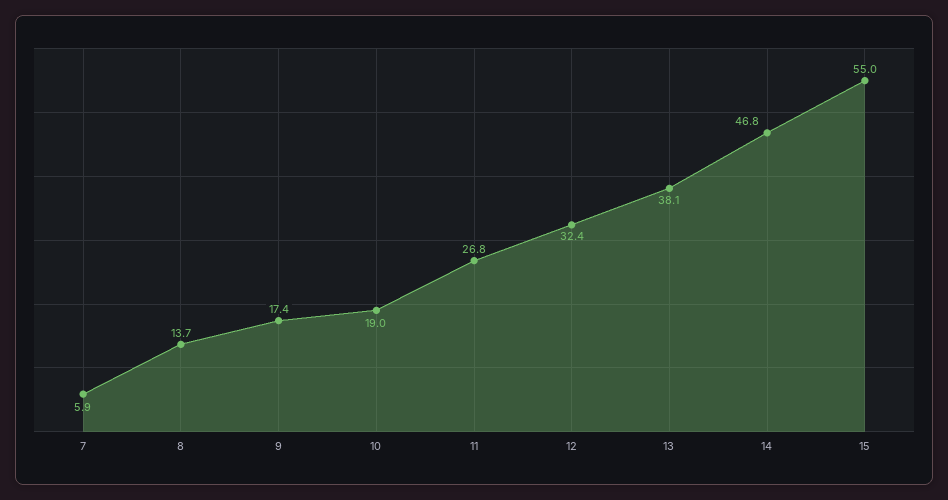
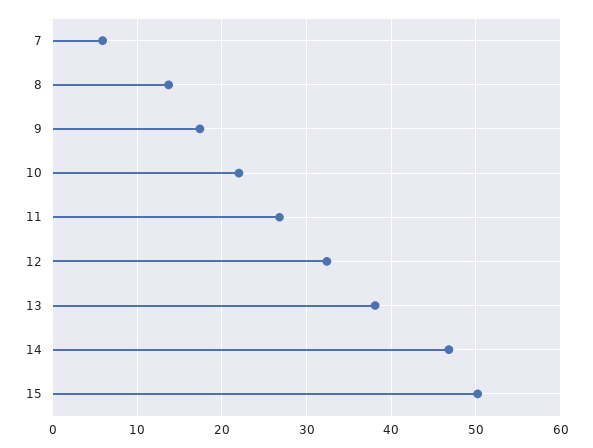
10: 19 -> 22
15: 55 -> 50

